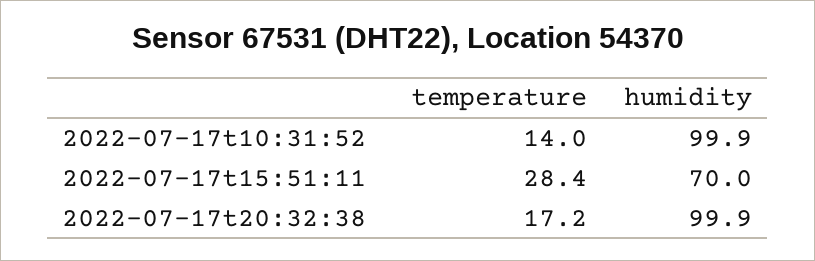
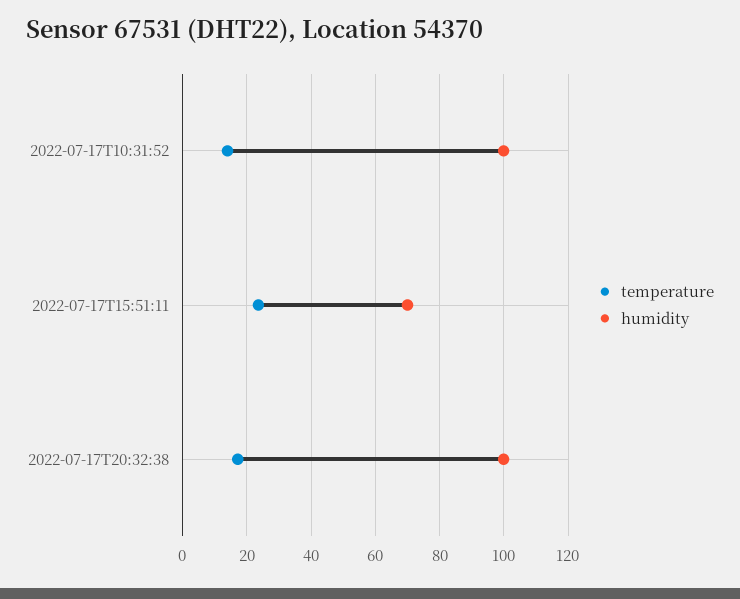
temperature, 2022-07-17t15:51:11: 28.4 -> 24

